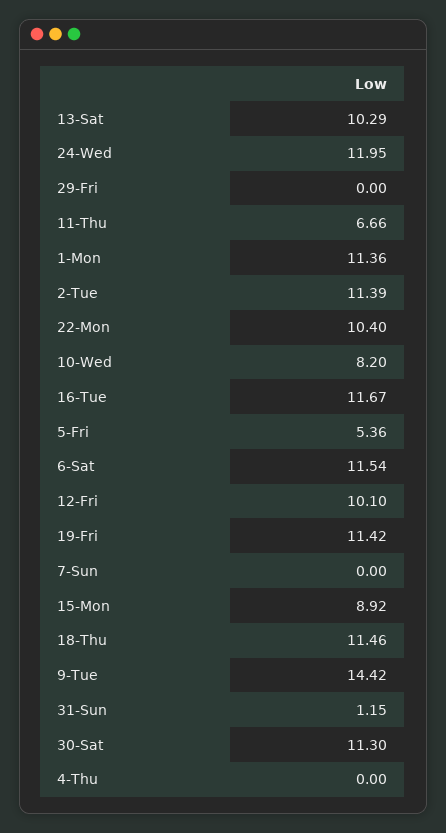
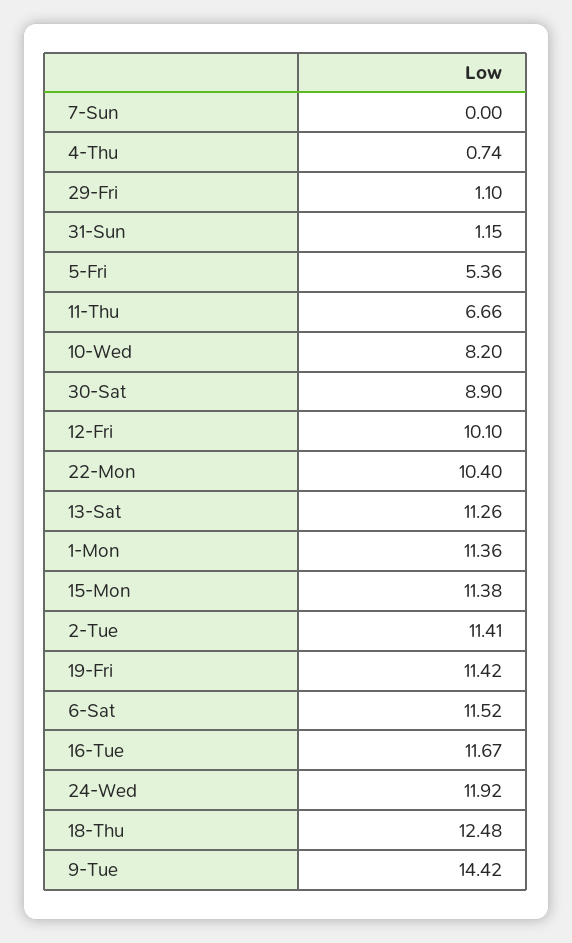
13-Sat: 10.29 -> 11.26
24-Wed: 11.95 -> 11.92
29-Fri: 0 -> 1.1
2-Tue: 11.39 -> 11.41
6-Sat: 11.54 -> 11.52
15-Mon: 8.92 -> 11.38
18-Thu: 11.46 -> 12.48
30-Sat: 11.3 -> 8.9
4-Thu: 0 -> 0.74

